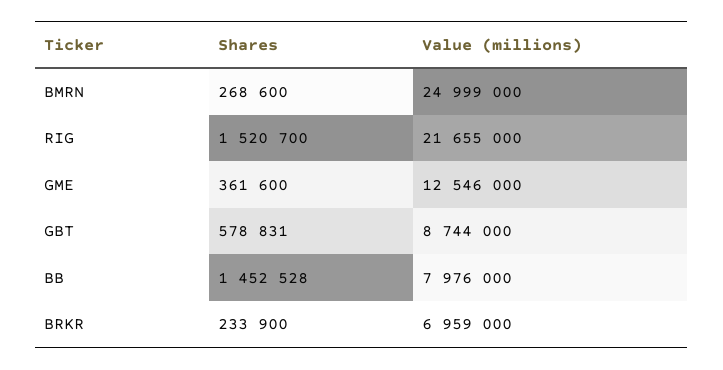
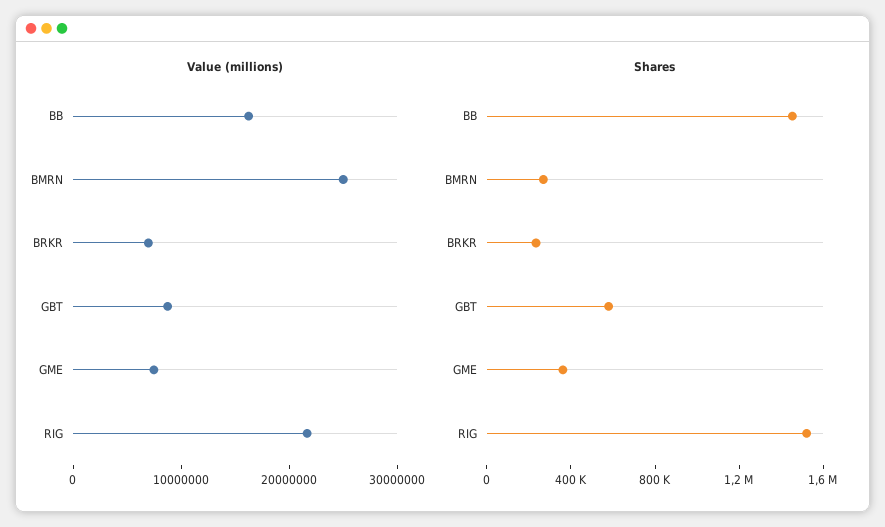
Value (millions), GME: 12546000 -> 8000000
Value (millions), BB: 7976000 -> 16000000

